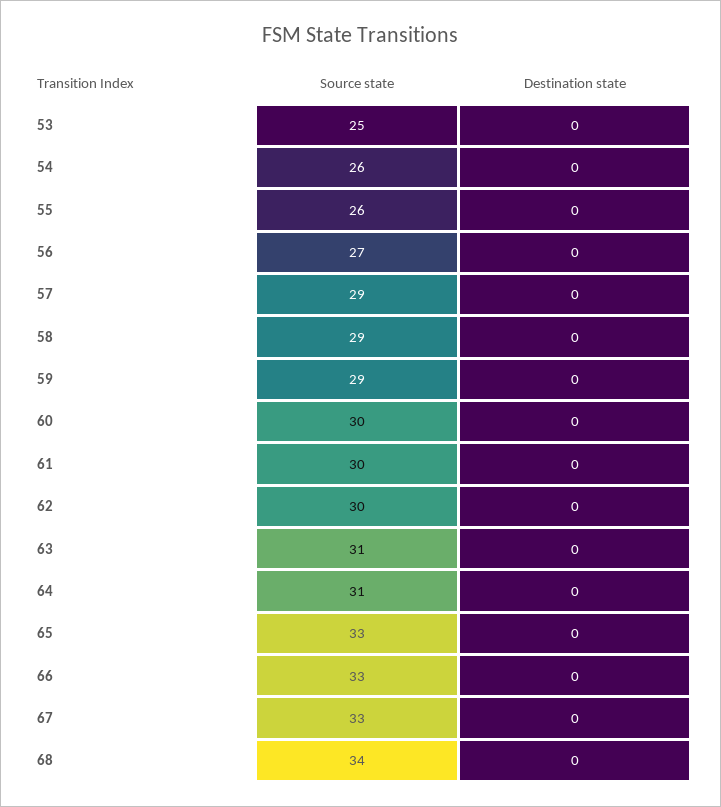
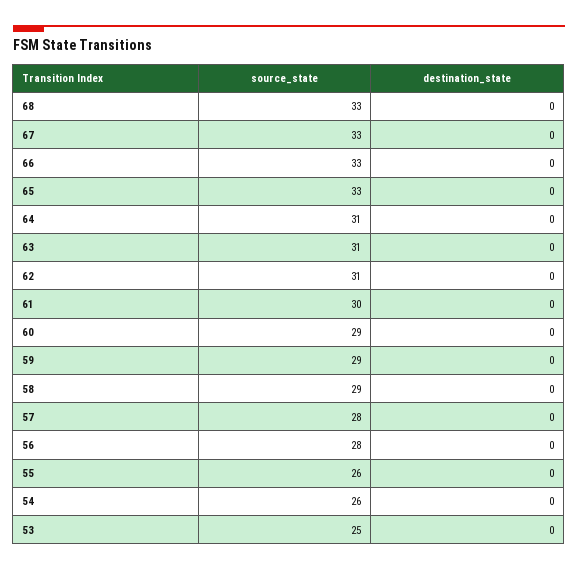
Source state, 56: 27 -> 28
Source state, 57: 29 -> 28
Source state, 60: 30 -> 29
Source state, 62: 30 -> 31
Source state, 68: 34 -> 33

